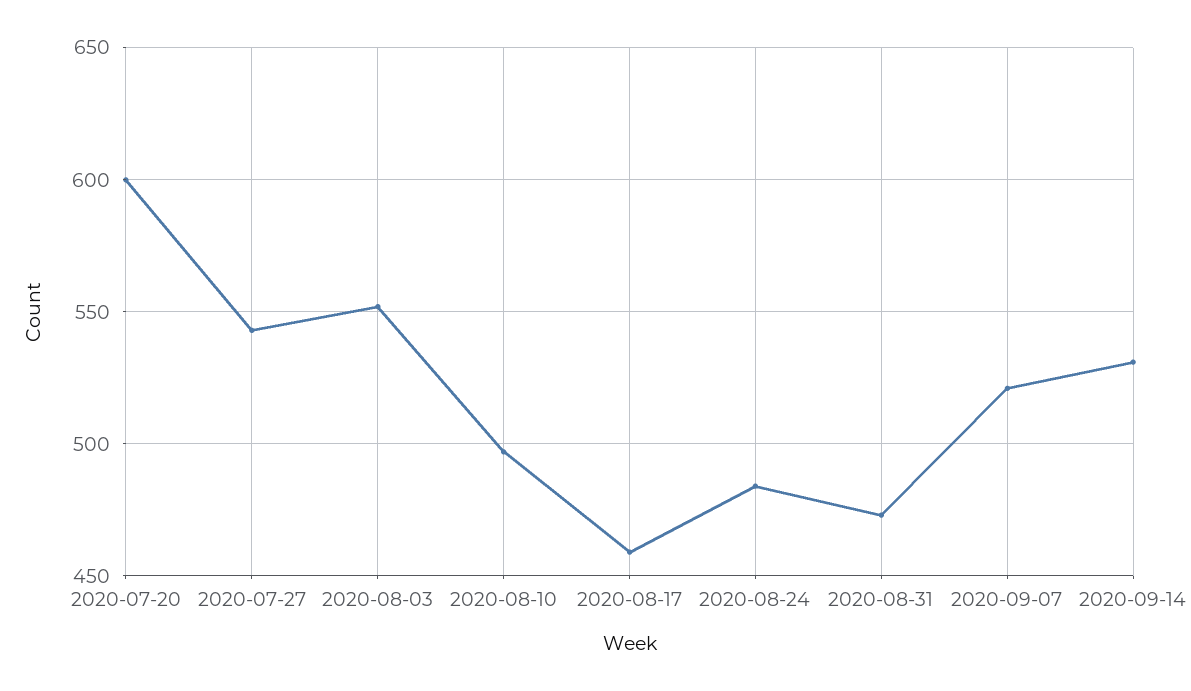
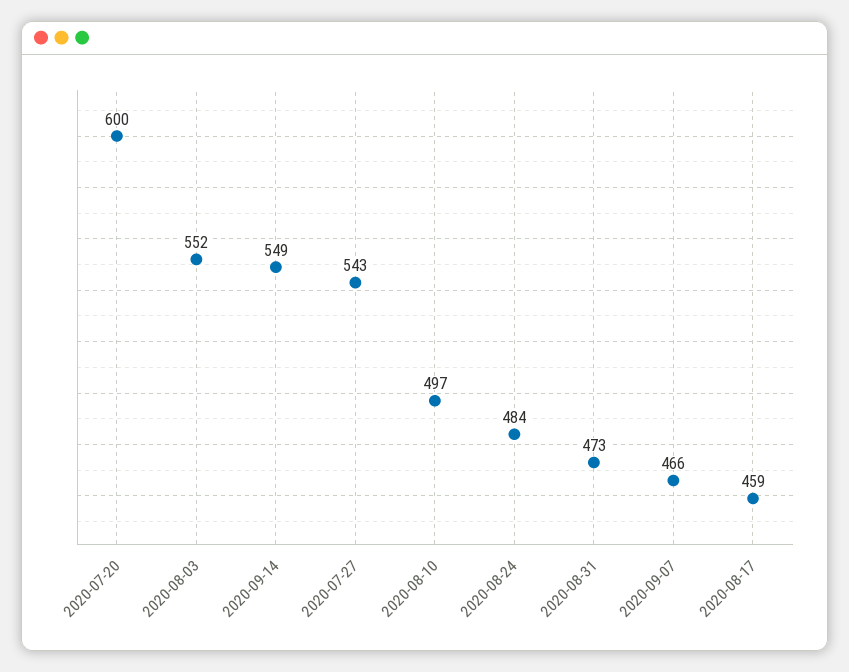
2020-09-07: 520 -> 466
2020-09-14: 530 -> 549

